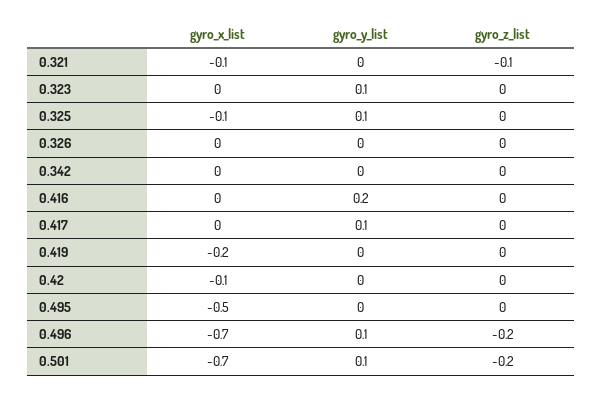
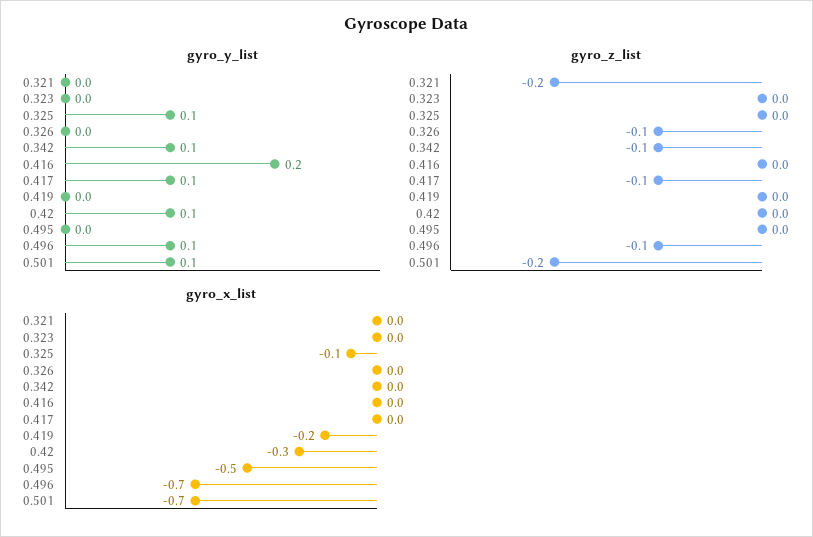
gyro_x_list, 0.321: -0.1 -> 0
gyro_z_list, 0.321: -0.1 -> -0.2
gyro_y_list, 0.323: 0.1 -> 0
gyro_z_list, 0.326: 0 -> -0.1
gyro_y_list, 0.342: 0 -> 0.1
gyro_z_list, 0.342: 0 -> -0.1
gyro_z_list, 0.417: 0 -> -0.1
gyro_x_list, 0.42: -0.1 -> -0.3
gyro_y_list, 0.42: 0 -> 0.1
gyro_z_list, 0.496: -0.2 -> -0.1

